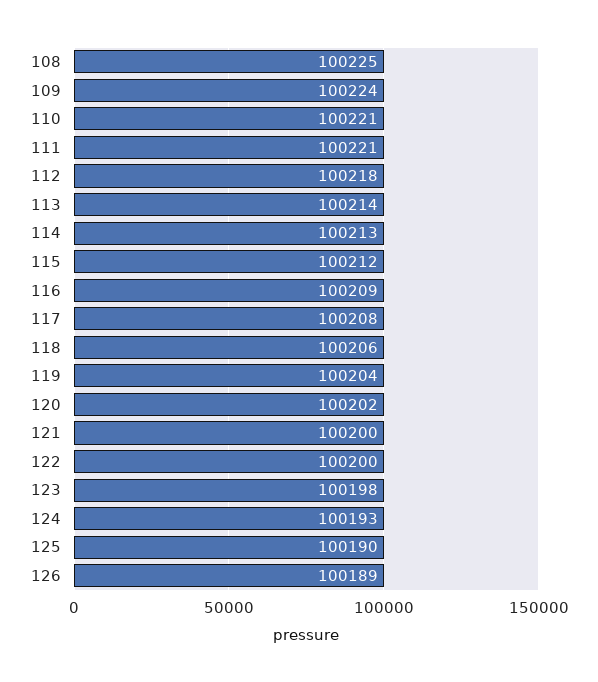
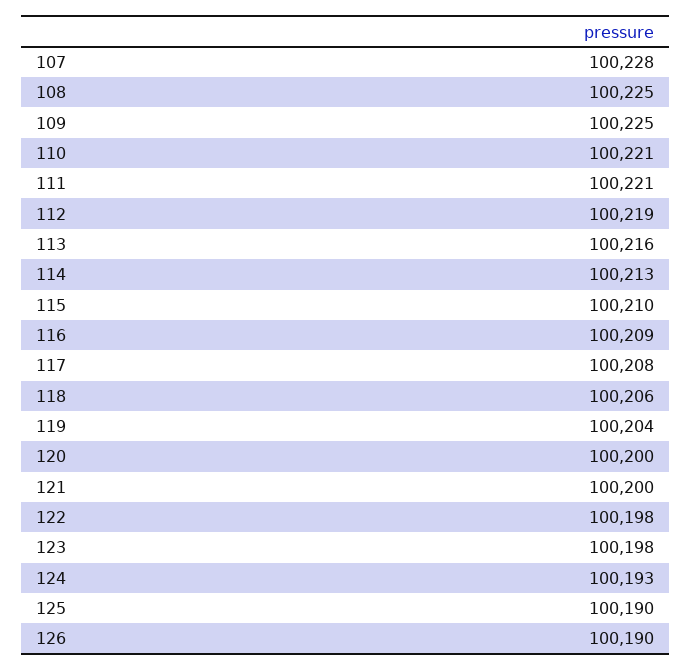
109: 100224 -> 100225
112: 100218 -> 100219
113: 100214 -> 100216
115: 100212 -> 100210
120: 100202 -> 100200
122: 100200 -> 100198
126: 100189 -> 100190
107: none -> 100228

